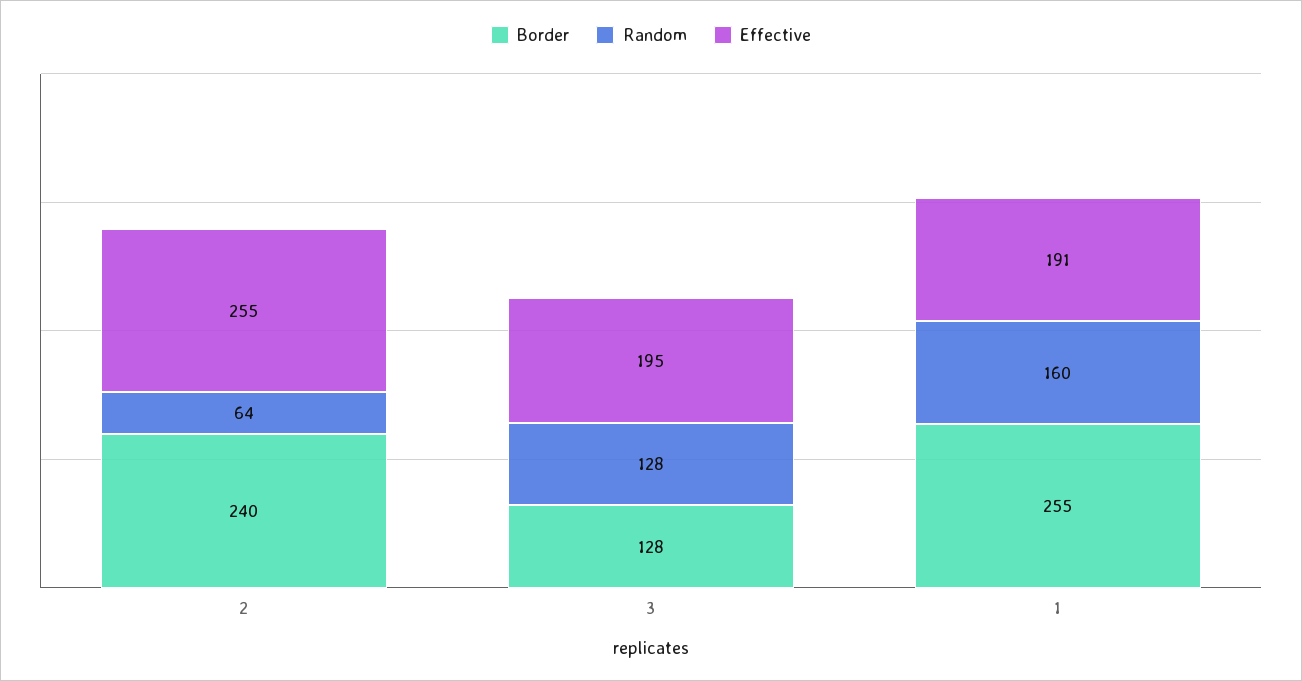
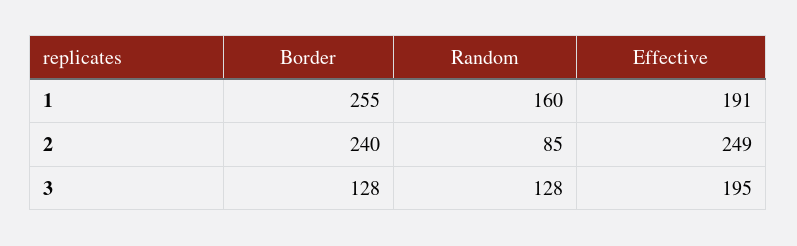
Random, 2: 64 -> 85
Effective, 2: 255 -> 249

